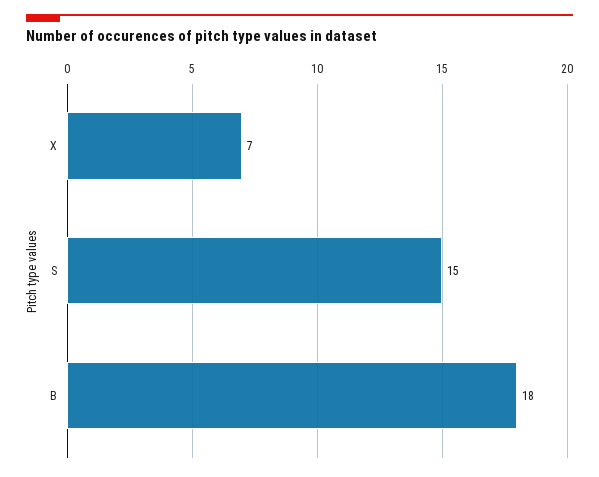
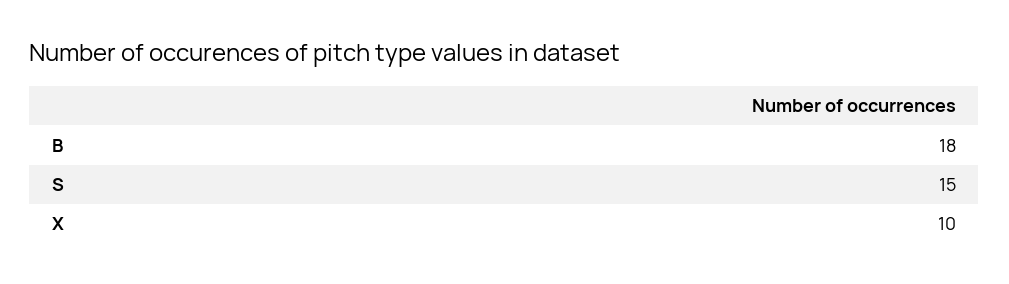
X: 7 -> 10

